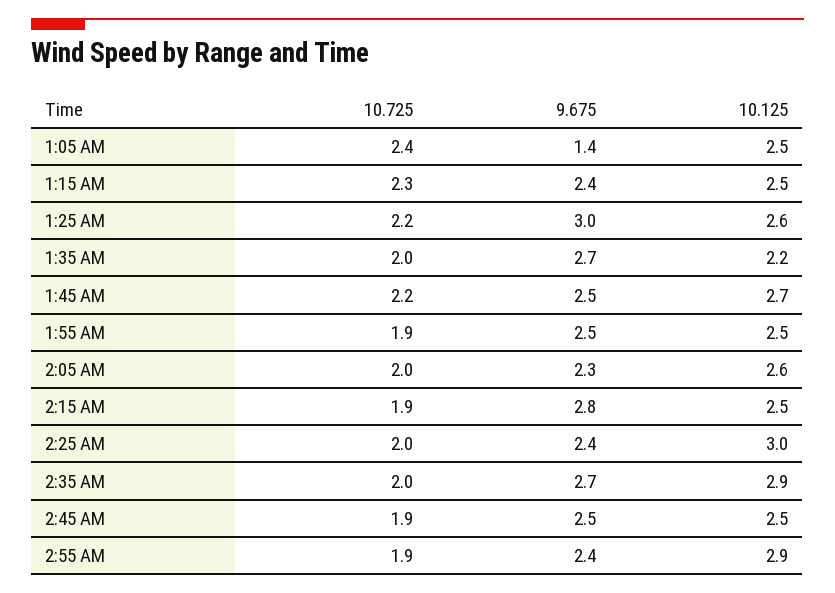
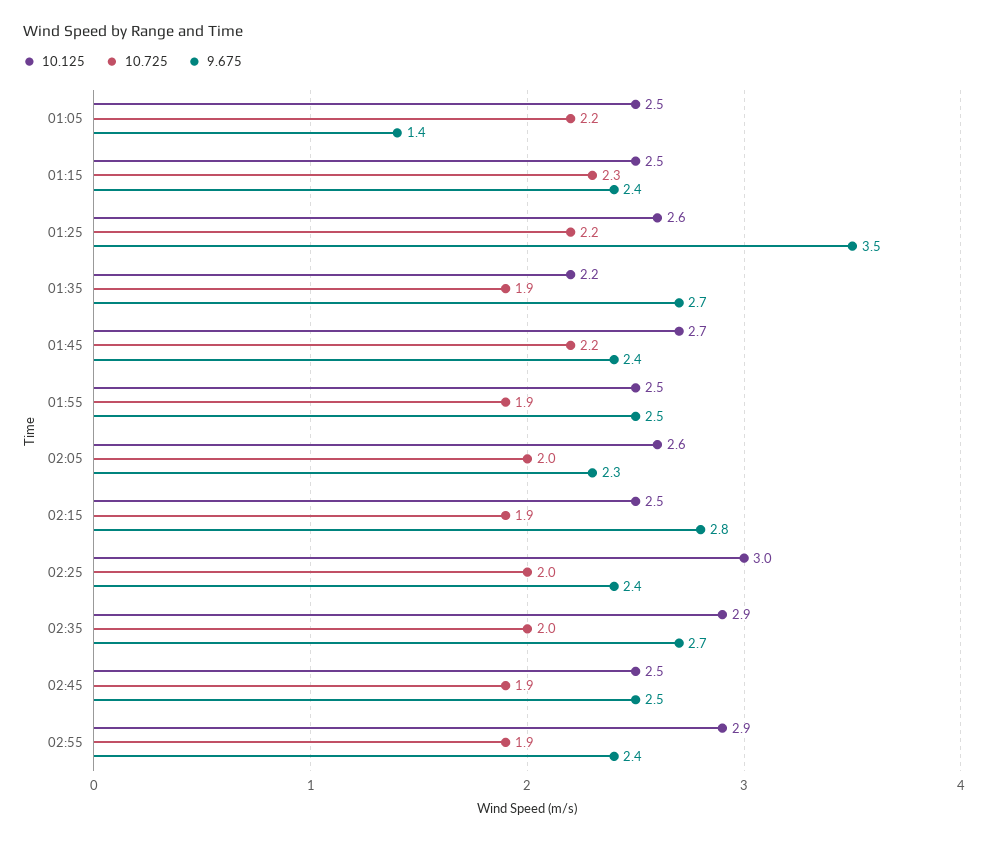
10.725, 1:05 AM: 2.4 -> 2.2
9.675, 1:25 AM: 3 -> 3.5
10.725, 1:35 AM: 2 -> 1.9
9.675, 1:45 AM: 2.5 -> 2.4

